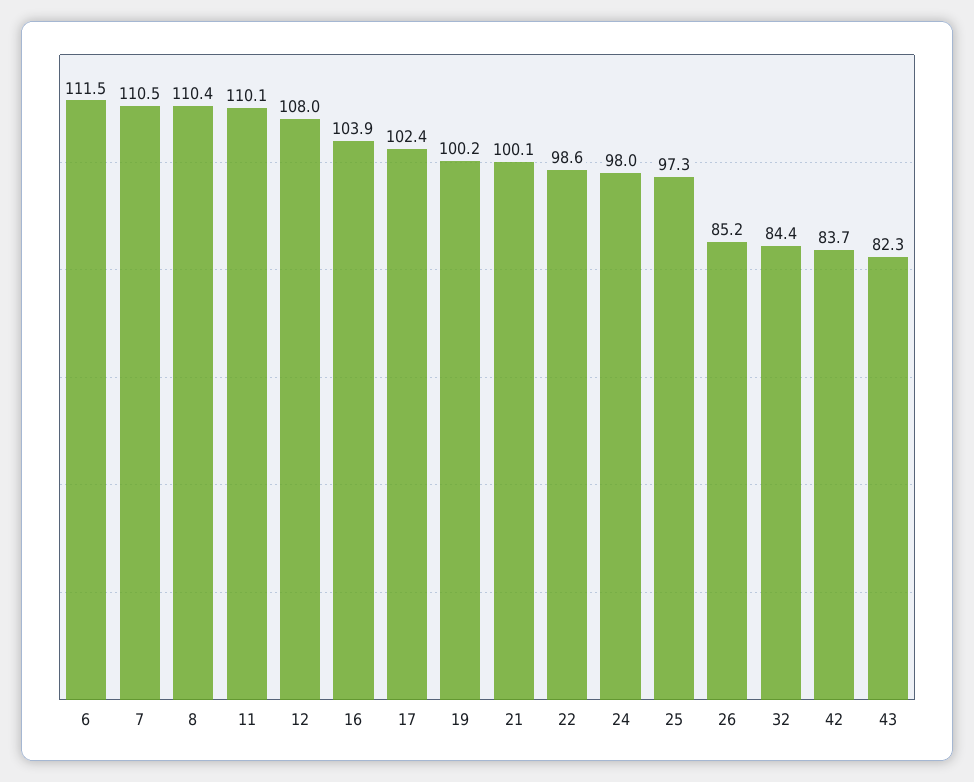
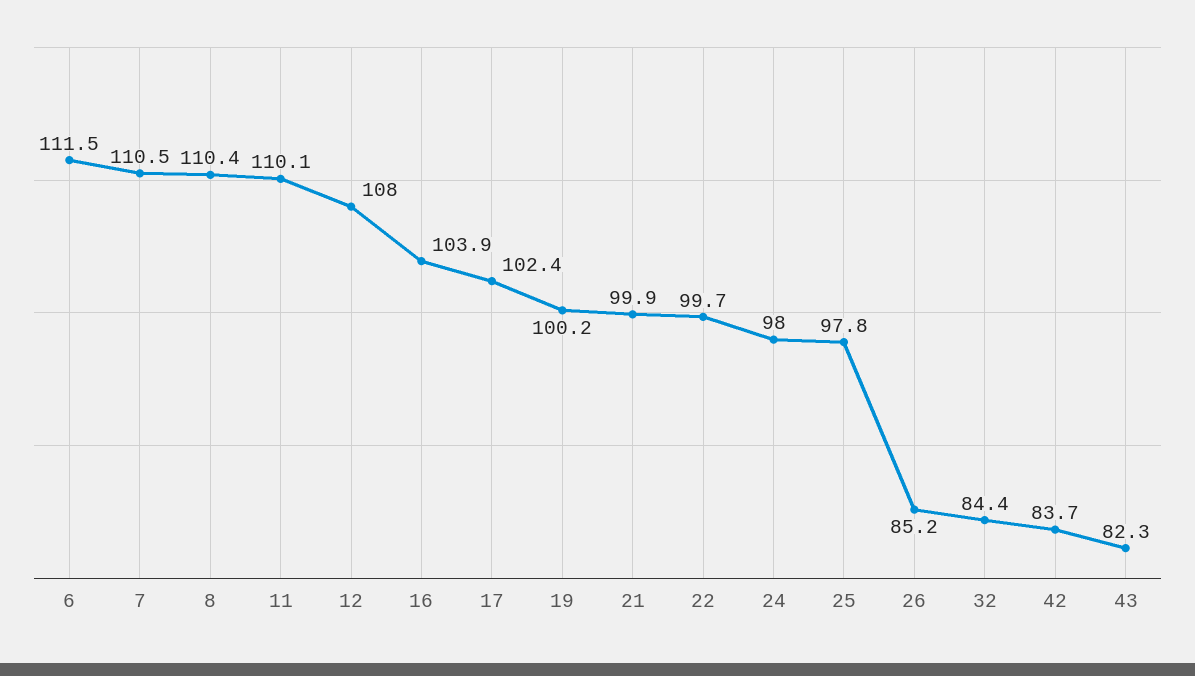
21: 100.1 -> 99.9
22: 98.6 -> 99.7
25: 97.3 -> 97.8

